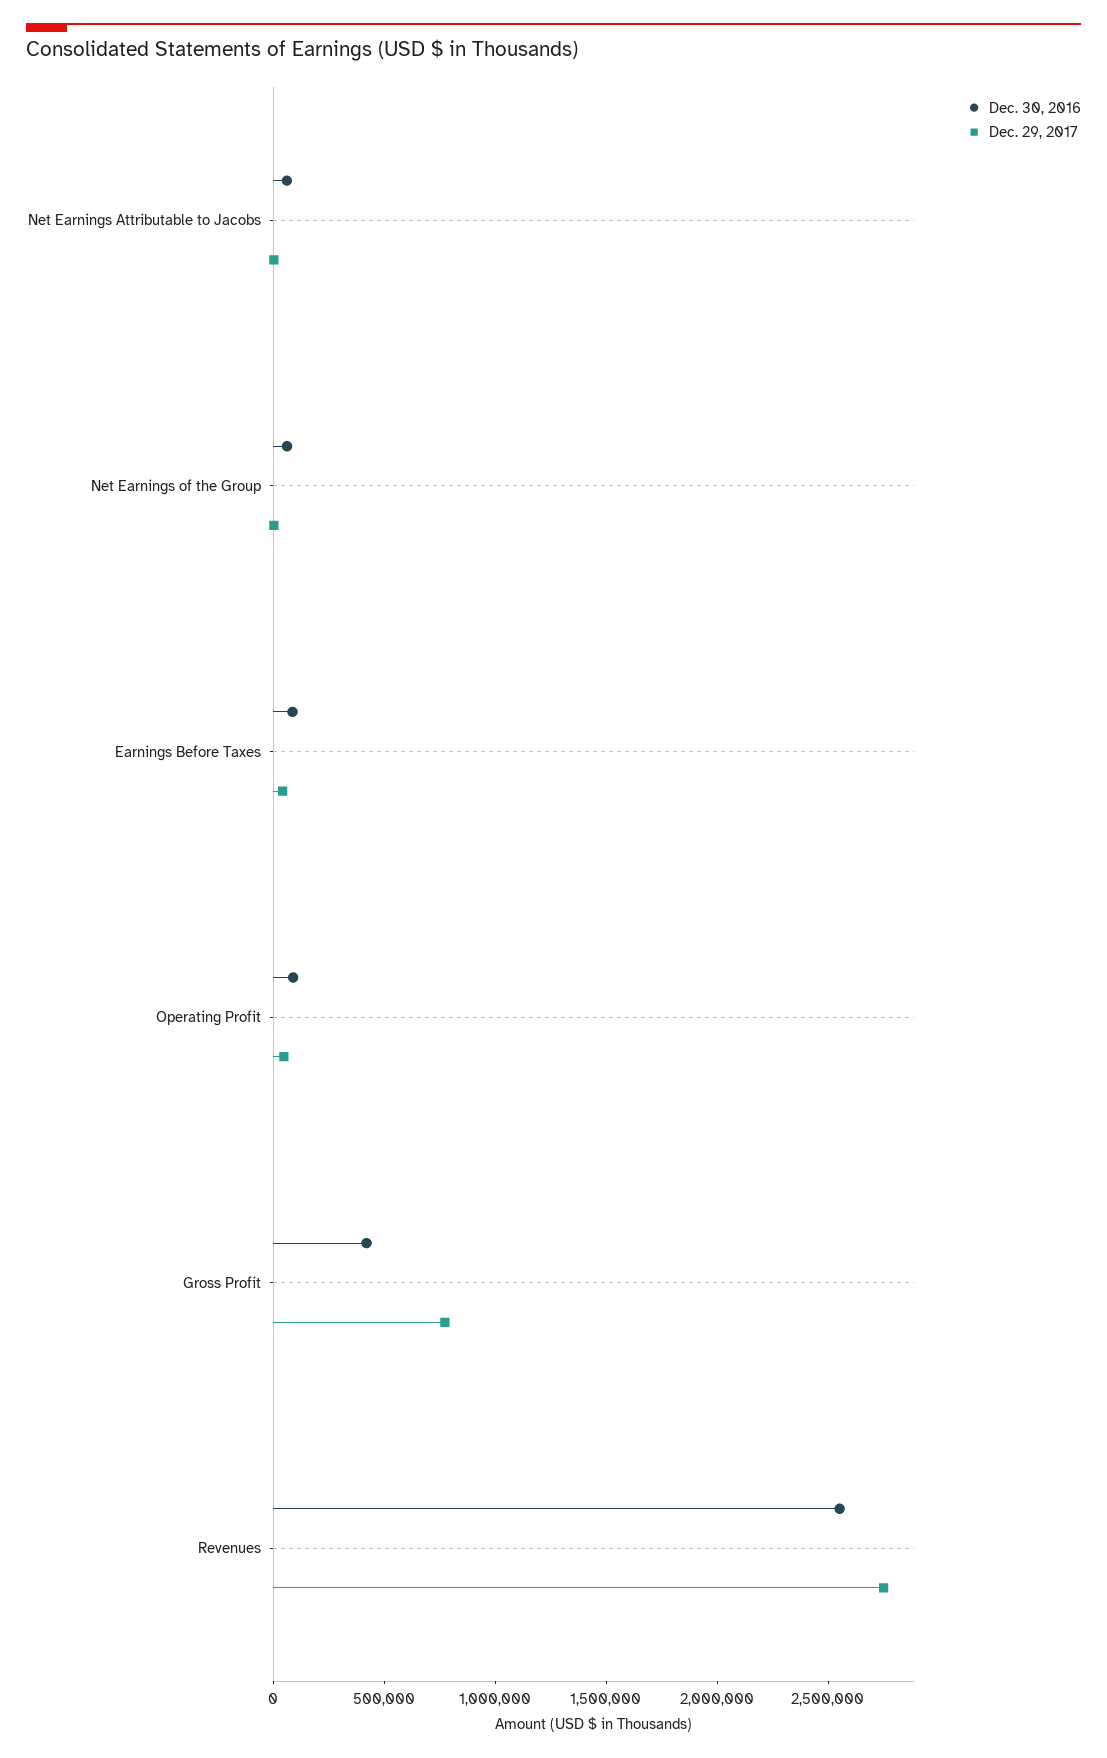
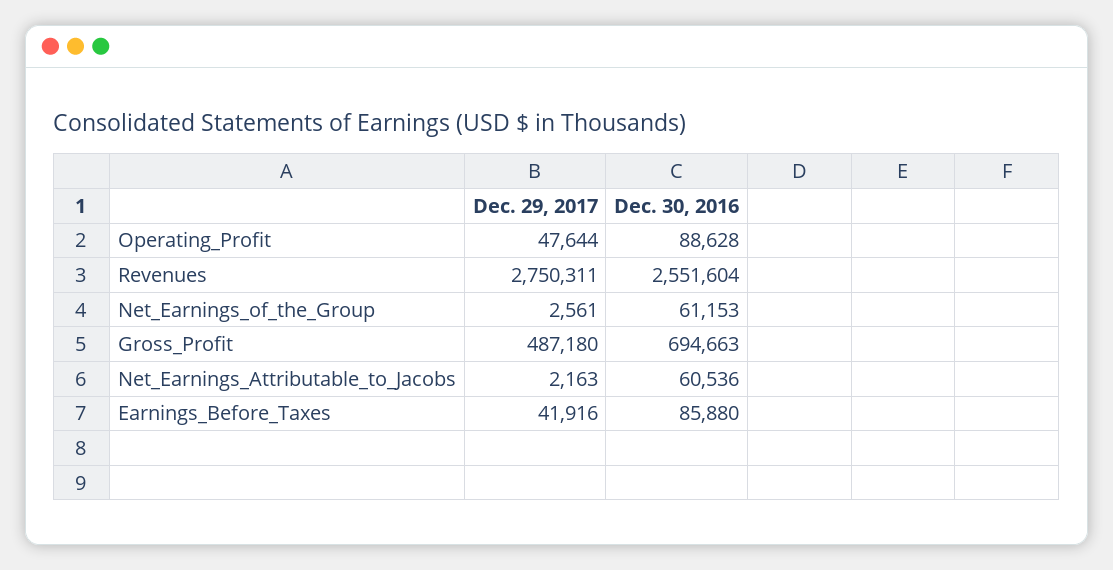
Dec. 30, 2016, Gross Profit: 400000 -> 694663
Dec. 29, 2017, Gross Profit: 800000 -> 487180

